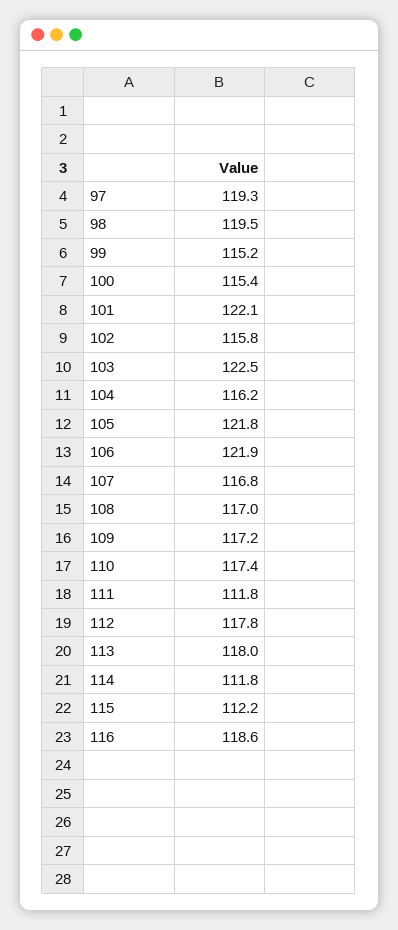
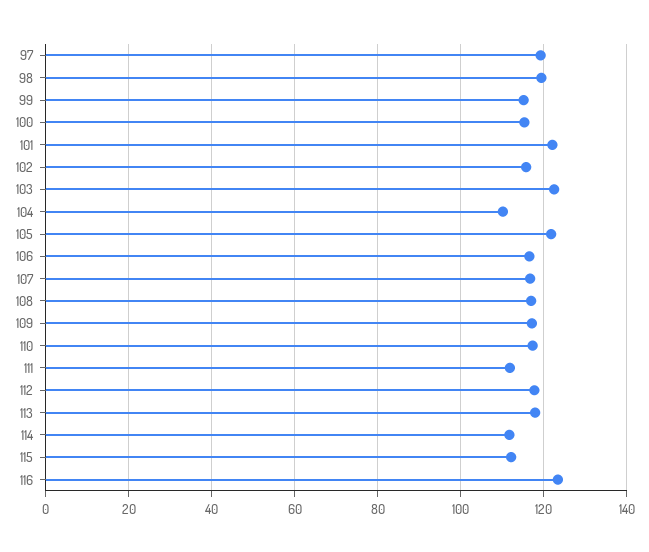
104: 116.2 -> 110
106: 121.9 -> 116
116: 118.6 -> 124

